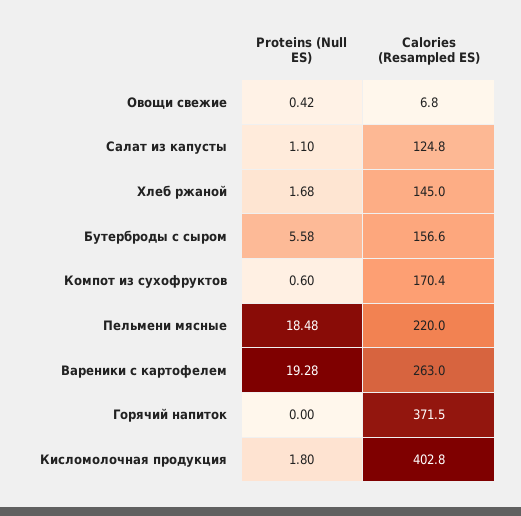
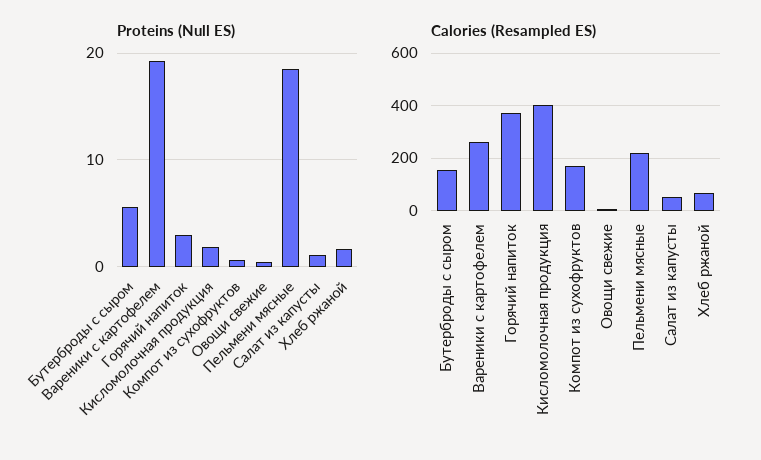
Calories (Resampled ES), Салат из капусты: 124.8 -> 50
Calories (Resampled ES), Хлеб ржаной: 145 -> 75
Proteins (Null ES), Горячий напиток: 0 -> 3

